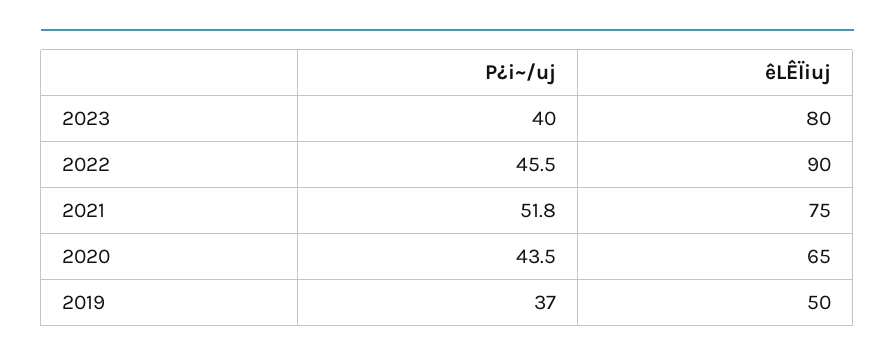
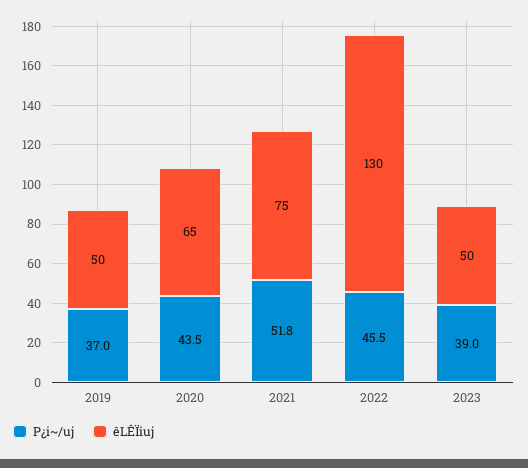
P¿i~/uj, 2023: 40 -> 39
êLÊÏiuj, 2023: 80 -> 50
êLÊÏiuj, 2022: 90 -> 130

